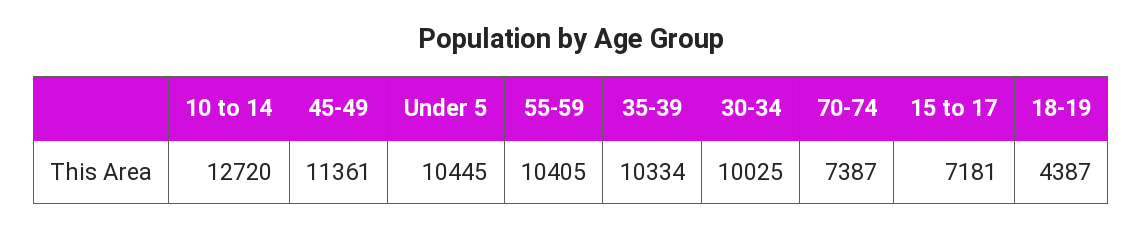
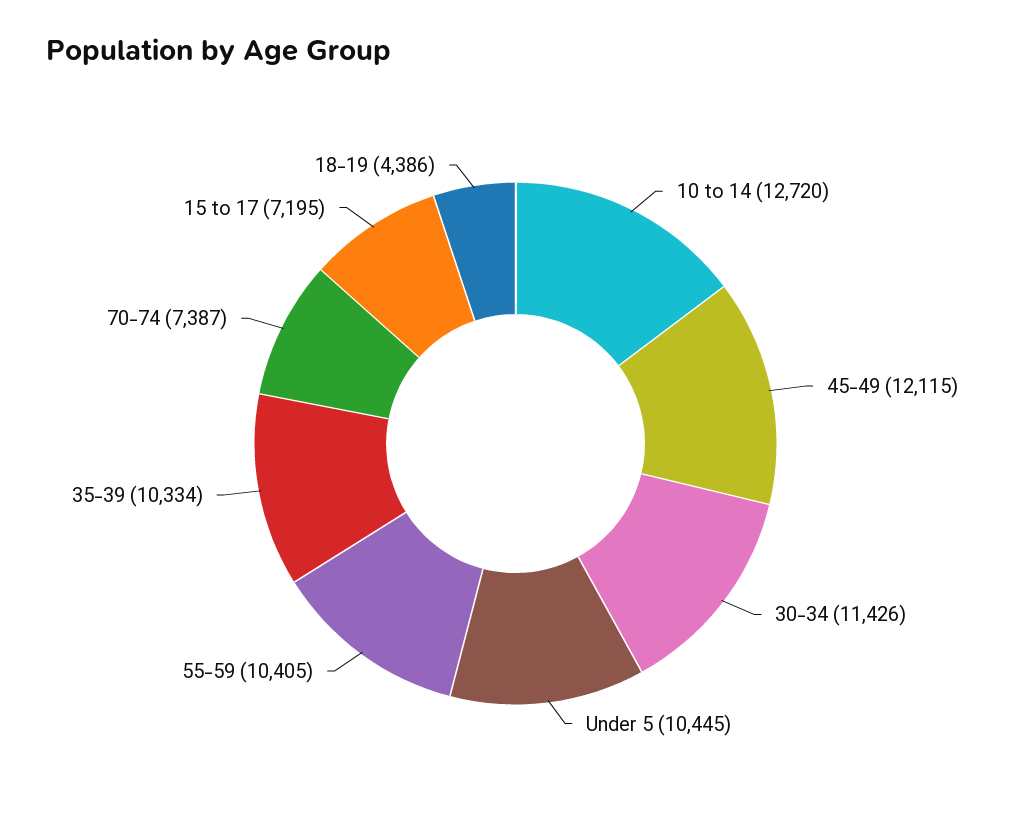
45-49: 11361 -> 12115
30-34: 10025 -> 11426
15 to 17: 7181 -> 7195
18-19: 4387 -> 4386

